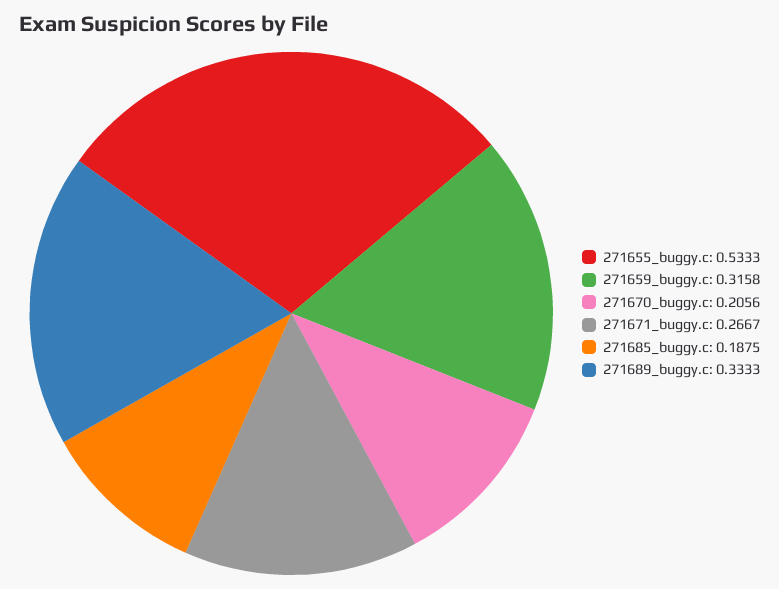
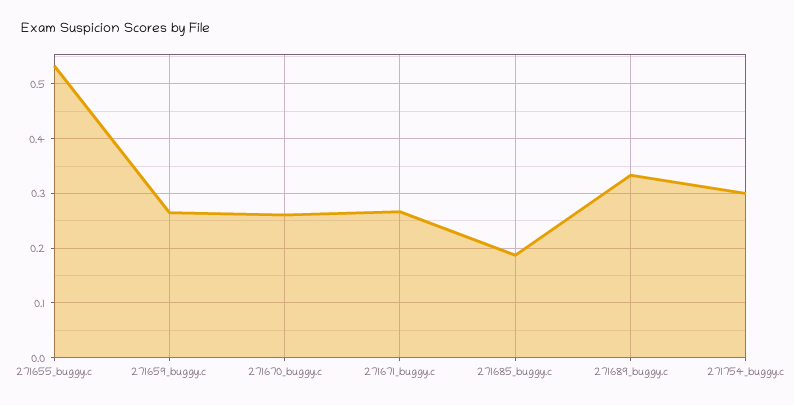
271659_buggy.c: 0.3158 -> 0.26
271670_buggy.c: 0.2056 -> 0.26
271754_buggy.c: none -> 0.3

